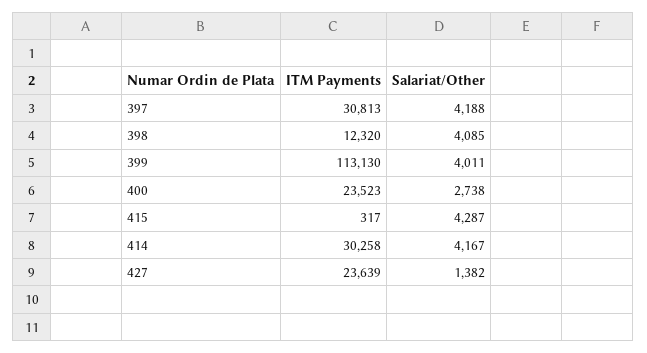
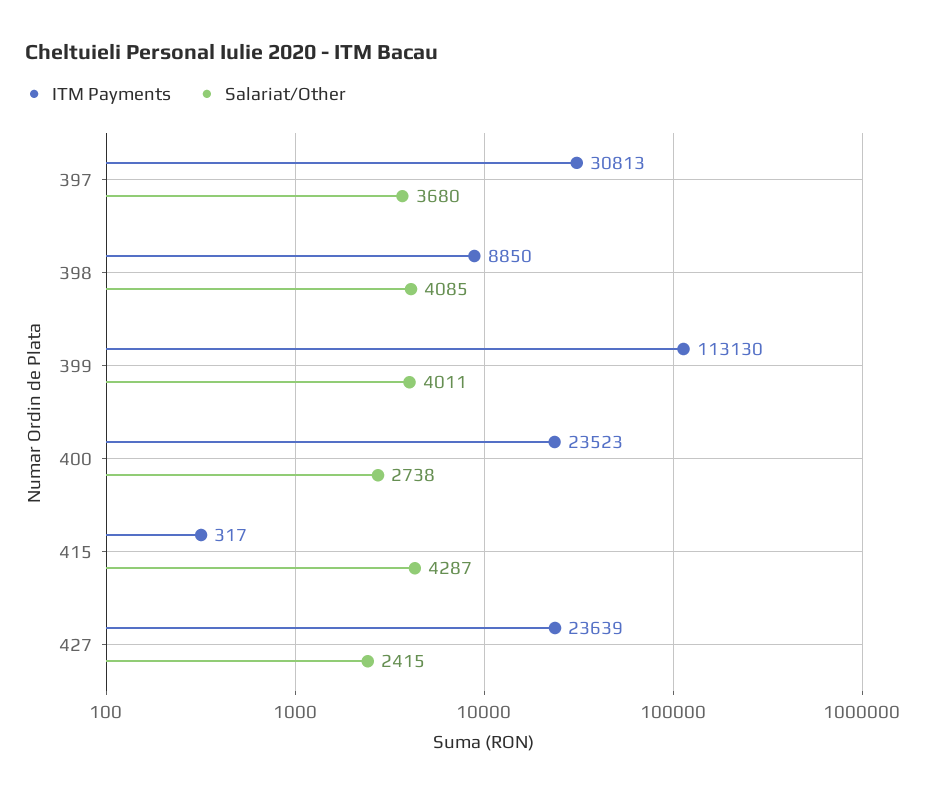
Salariat/Other, 397: 4188 -> 3680
ITM Payments, 398: 12320 -> 8850
ITM Payments, 414: 30258 -> none
Salariat/Other, 414: 4167 -> none
Salariat/Other, 427: 1382 -> 2415

